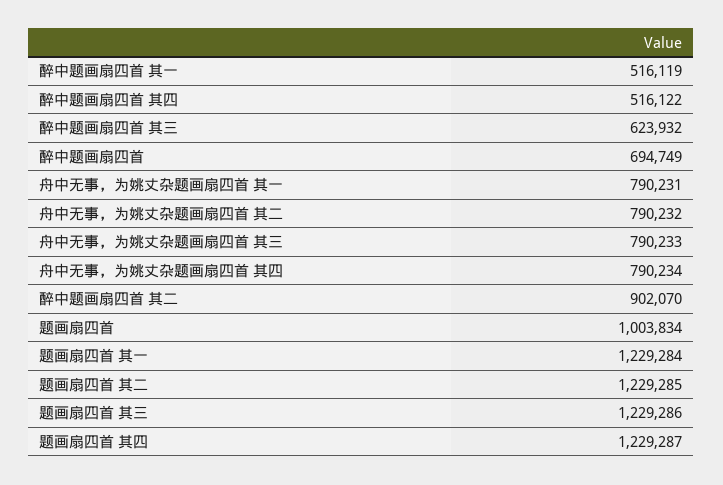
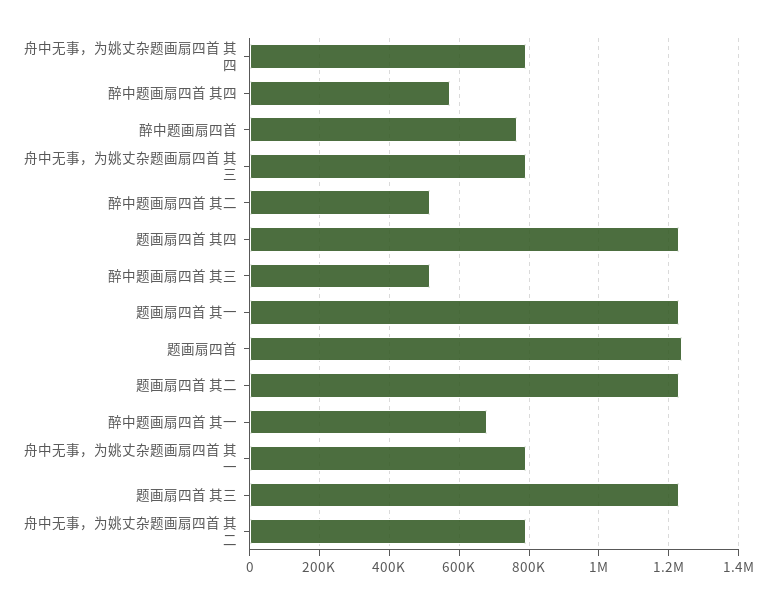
醉中题画扇四首 其一: 516119 -> 680000
醉中题画扇四首 其四: 516122 -> 580000
醉中题画扇四首 其三: 623932 -> 520000
醉中题画扇四首: 694749 -> 760000
醉中题画扇四首 其二: 902070 -> 520000
题画扇四首: 1003834 -> 1240000

